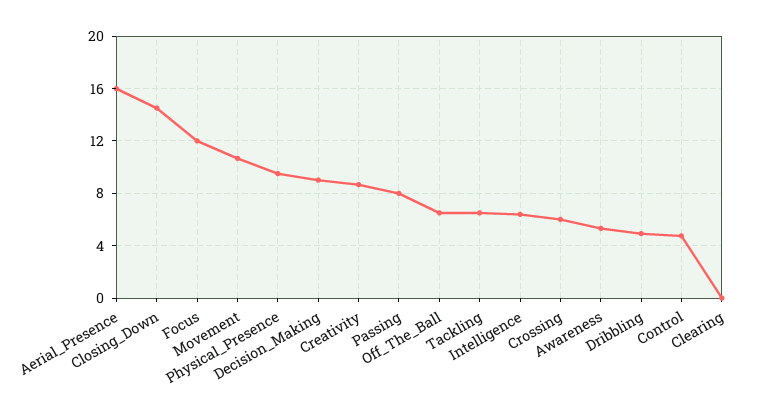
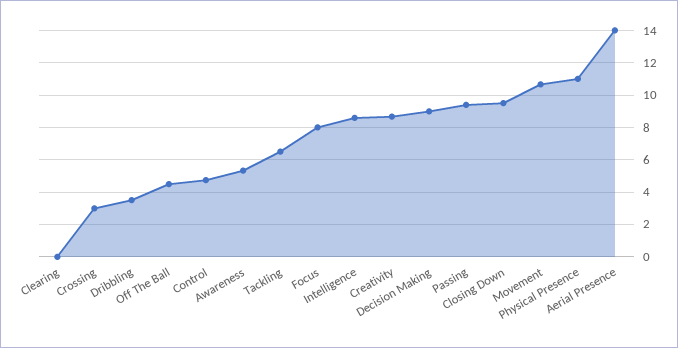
Aerial_Presence: 16 -> 14
Closing_Down: 14.5 -> 9.5
Focus: 12 -> 8
Physical_Presence: 9.5 -> 11
Passing: 8 -> 9.5
Off_The_Ball: 6.5 -> 4.5
Intelligence: 6.5 -> 8.5
Crossing: 6 -> 3
Dribbling: 5 -> 3.5

